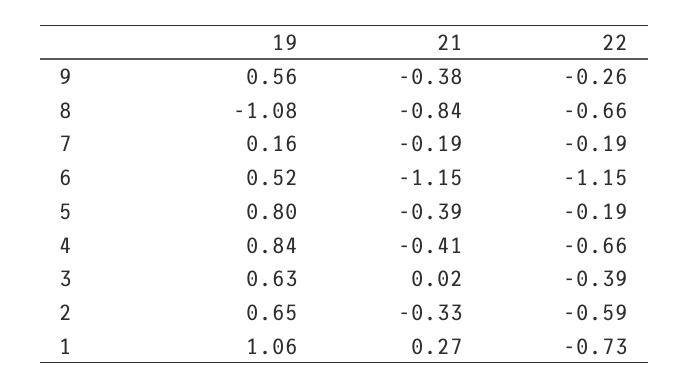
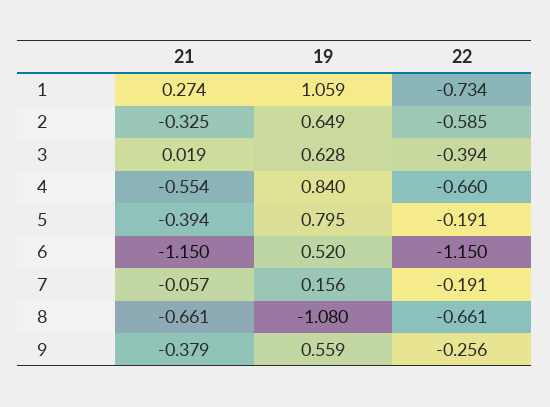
21, 8: -0.84 -> -0.661
21, 7: -0.19 -> -0.057
21, 4: -0.41 -> -0.554

